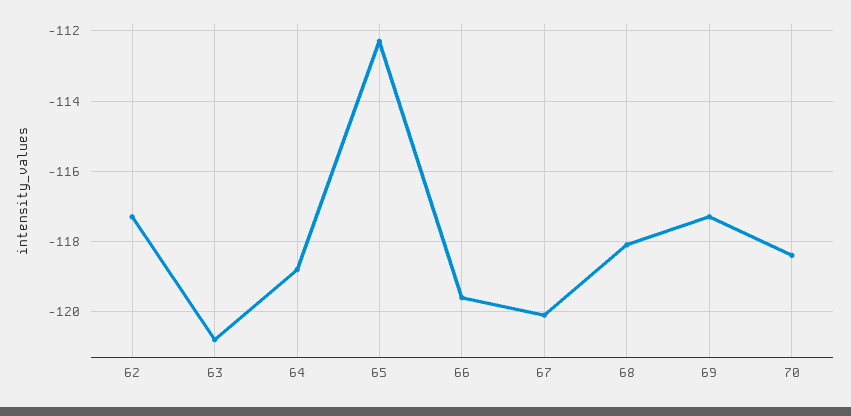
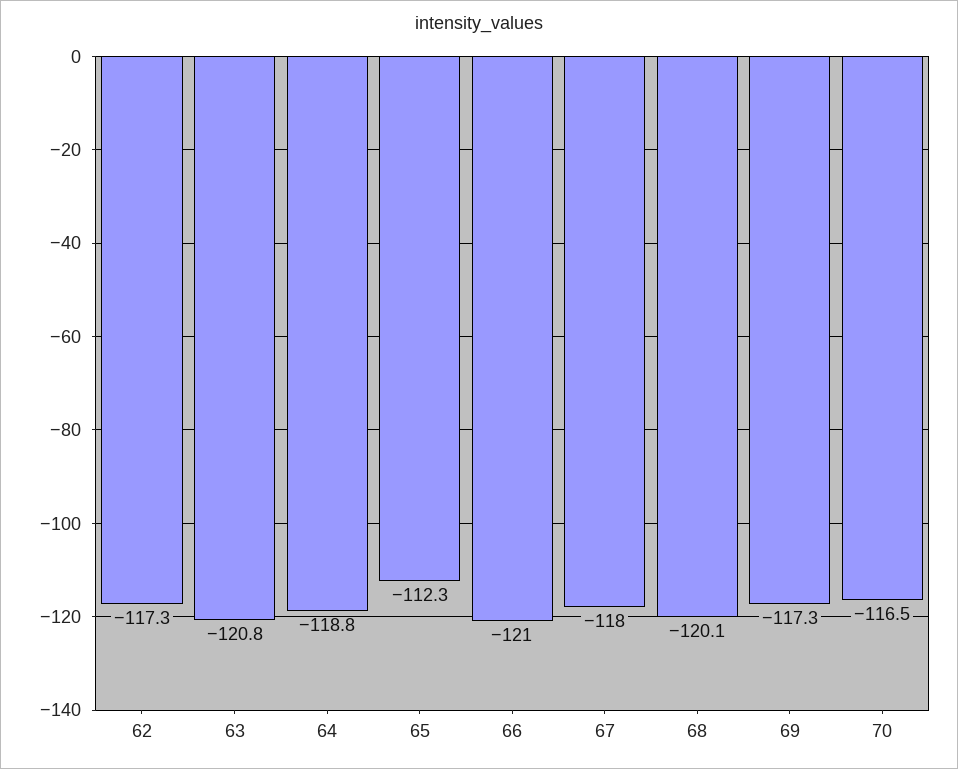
66: -119.5 -> -121
67: -120 -> -118
68: -118 -> -120.1
70: -118.5 -> -116.5

